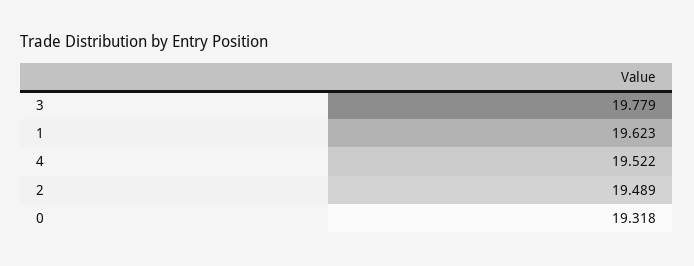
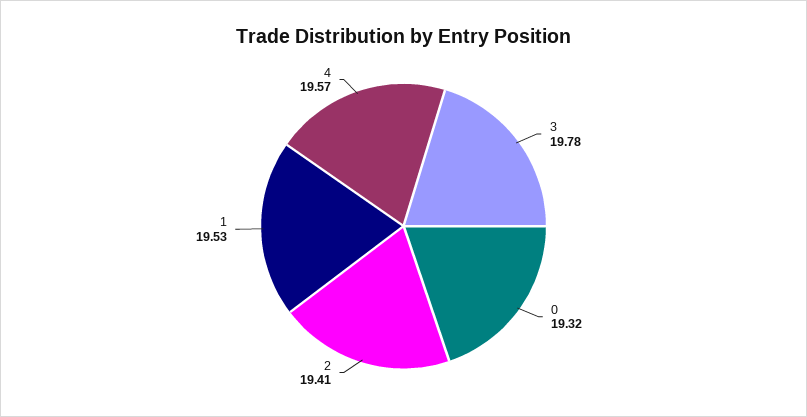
1: 19.623 -> 19.53
4: 19.522 -> 19.57
2: 19.489 -> 19.41

